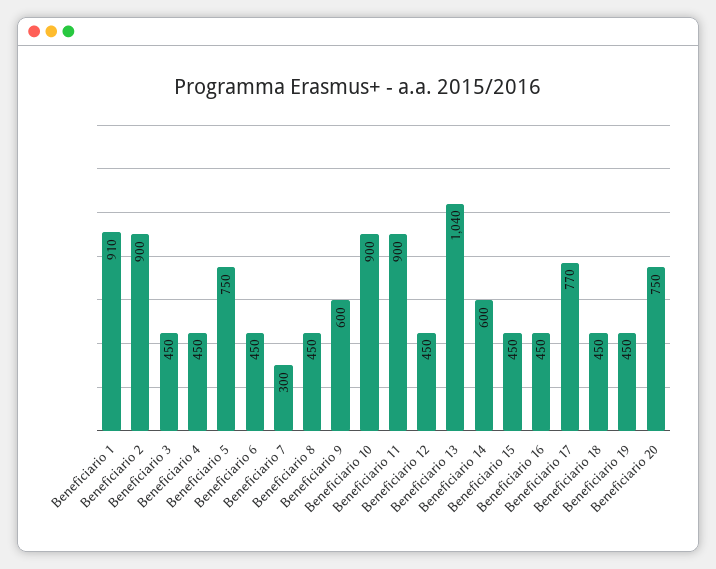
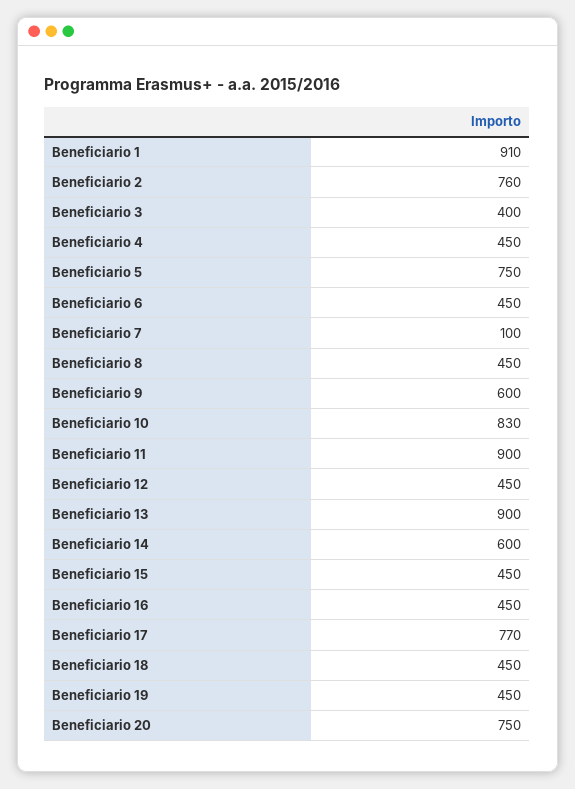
Beneficiario 2: 900 -> 760
Beneficiario 3: 450 -> 400
Beneficiario 7: 300 -> 100
Beneficiario 10: 900 -> 830
Beneficiario 13: 1040 -> 900

